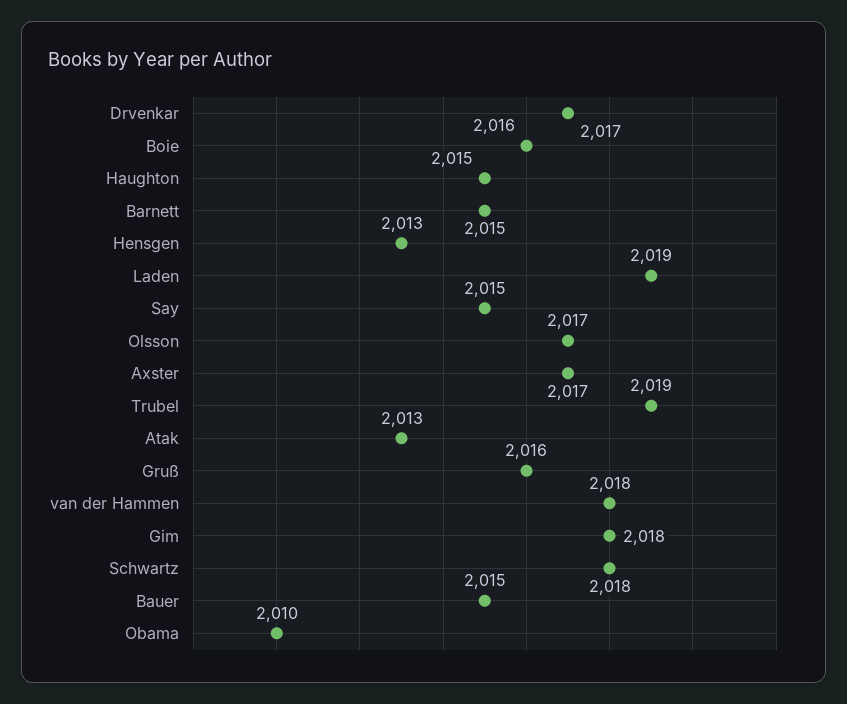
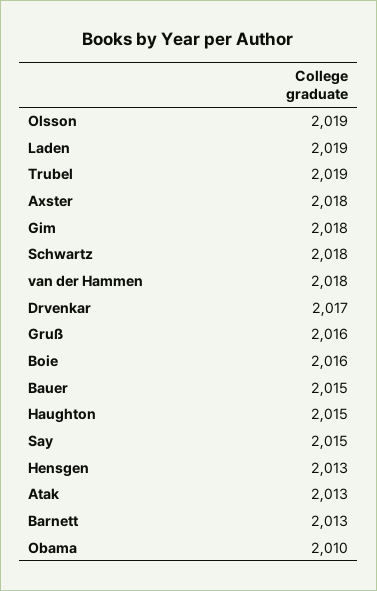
Barnett: 2015 -> 2013
Olsson: 2017 -> 2019
Axster: 2017 -> 2018

